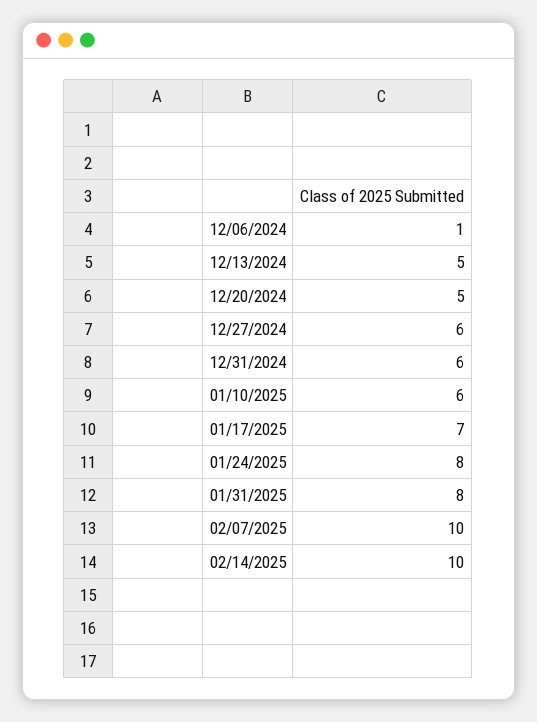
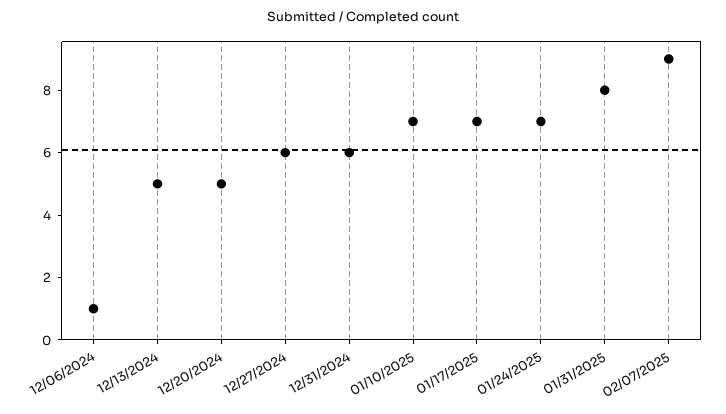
01/10/2025: 6 -> 7
01/24/2025: 8 -> 7
02/07/2025: 10 -> 9
02/14/2025: 10 -> none

